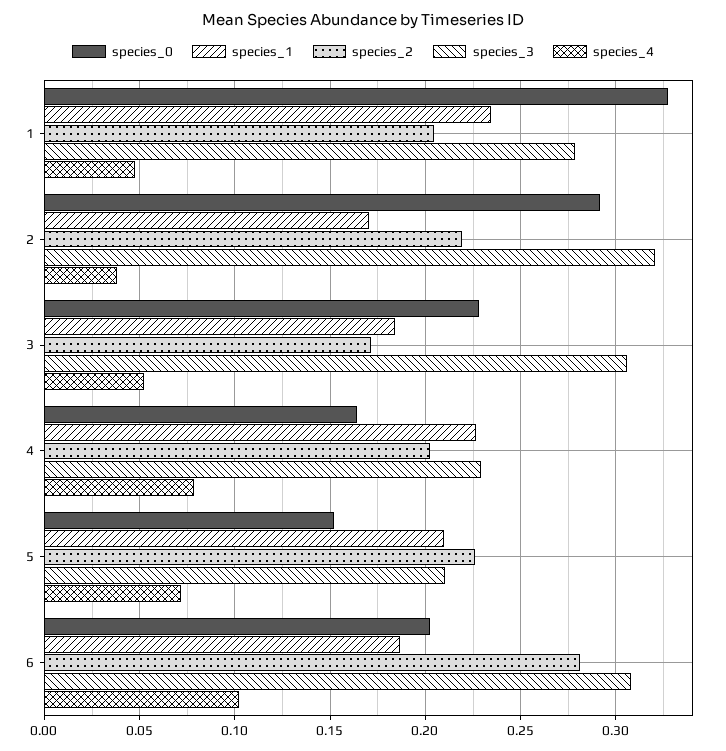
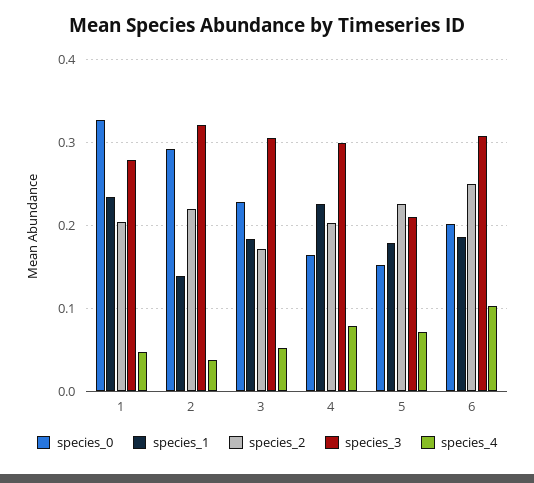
species_1, 2: 0.17 -> 0.14
species_3, 4: 0.23 -> 0.3
species_1, 5: 0.21 -> 0.18
species_2, 6: 0.28 -> 0.25

